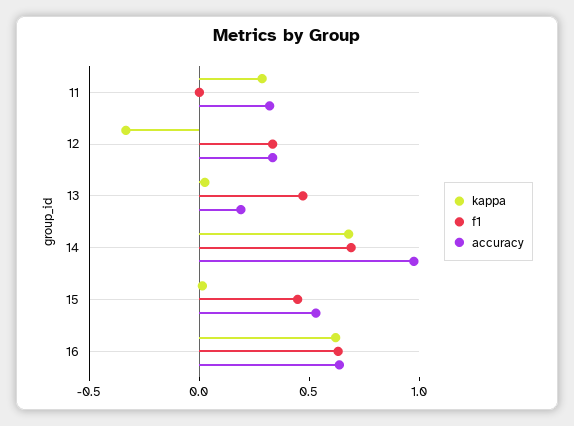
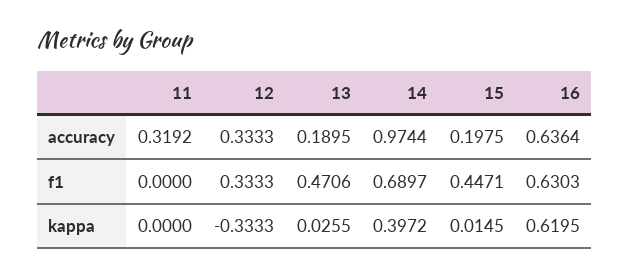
kappa, 11: 0.3 -> 0
kappa, 14: 0.7 -> 0.3972
accuracy, 15: 0.5 -> 0.1975

